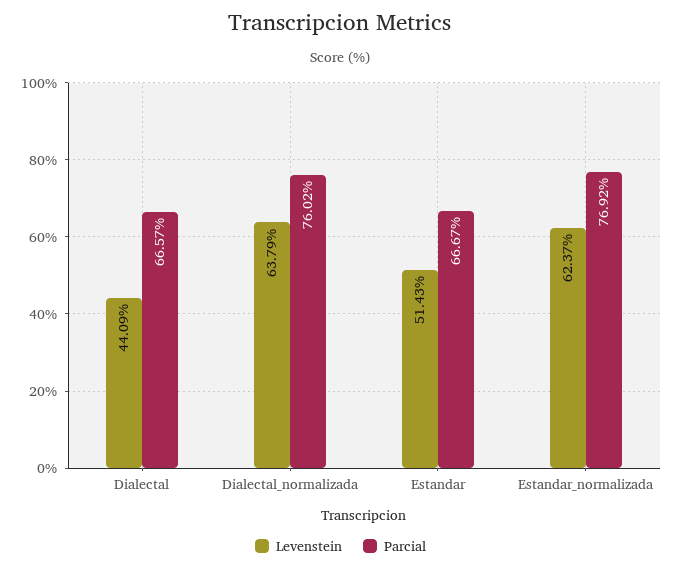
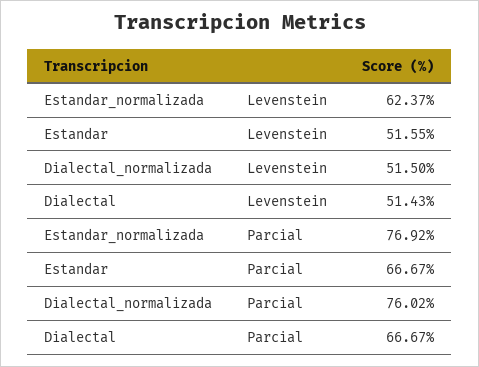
Levenstein, Dialectal: 44.09 -> 51.43
Parcial, Dialectal: 66.57 -> 66.67
Levenstein, Dialectal_normalizada: 63.79 -> 51.5
Levenstein, Estandar: 51.43 -> 51.55

